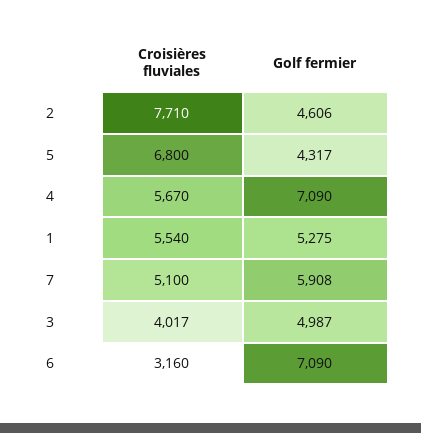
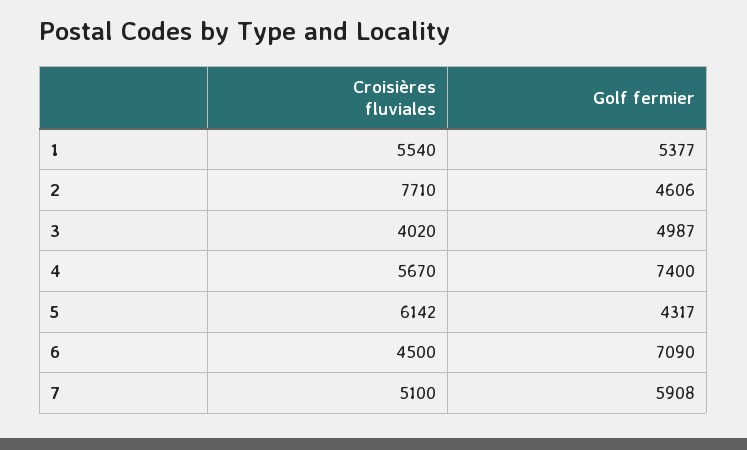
Croisières fluviales, 5: 6800 -> 6142
Golf fermier, 4: 7090 -> 7400
Golf fermier, 1: 5275 -> 5377
Croisières fluviales, 3: 4017 -> 4020
Croisières fluviales, 6: 3160 -> 4500

